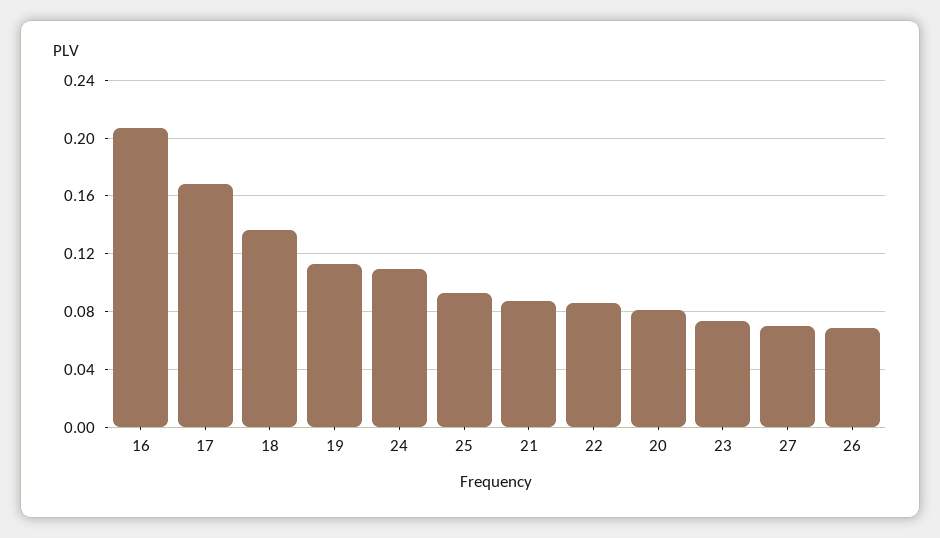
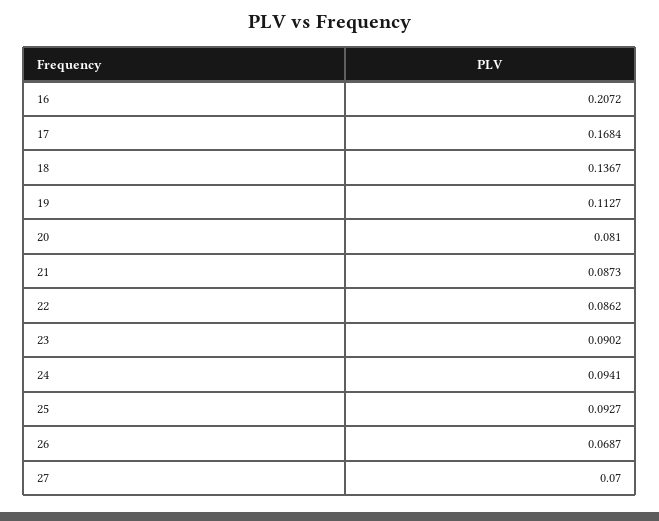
24: 0.11 -> 0.0941
23: 0.075 -> 0.0902

